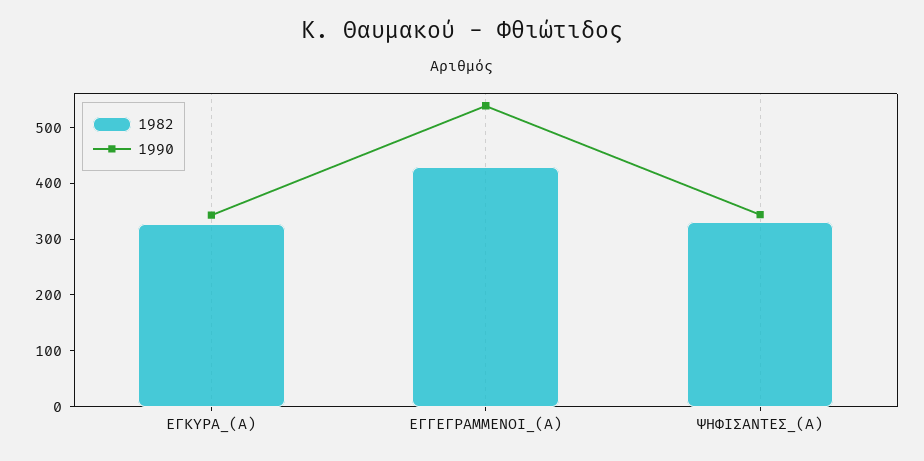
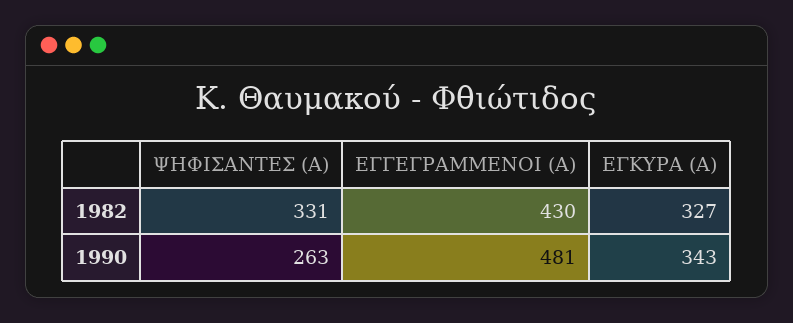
1990, ΕΓΓΕΓΡΑΜΜΕΝΟΙ_(Α): 540 -> 481
1990, ΨΗΦΙΣΑΝΤΕΣ_(Α): 340 -> 263

